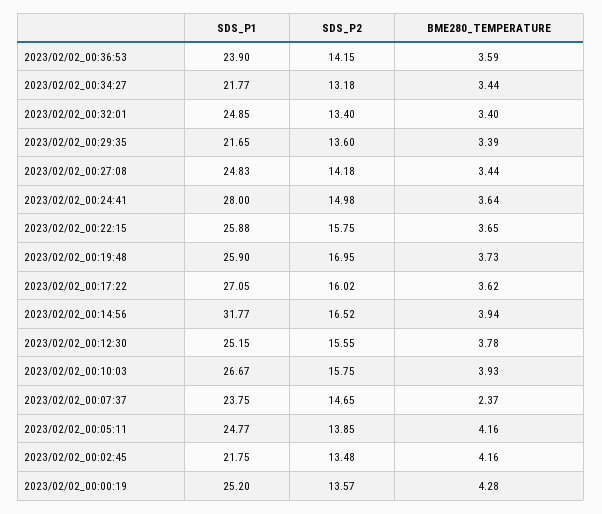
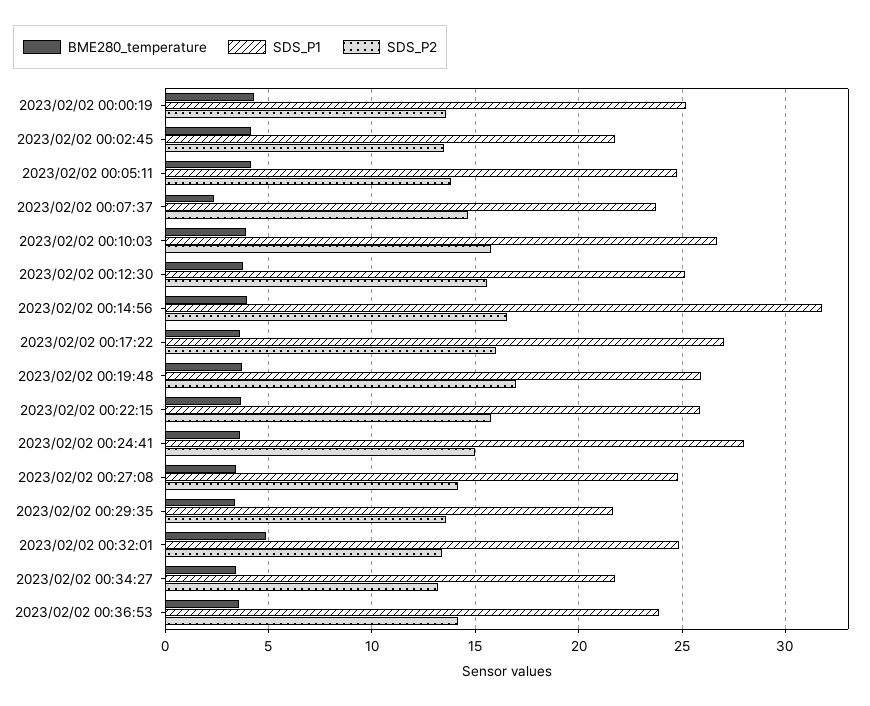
BME280_TEMPERATURE, 2023/02/02_00:32:01: 3.4 -> 5

